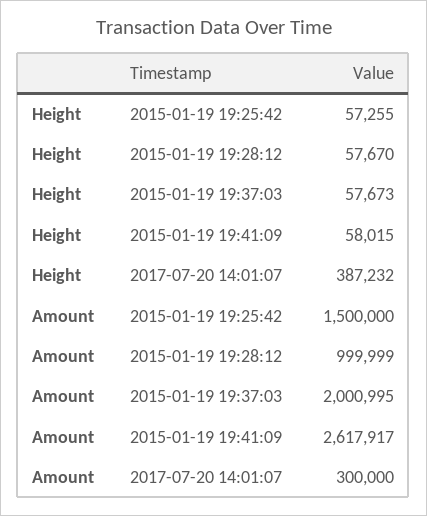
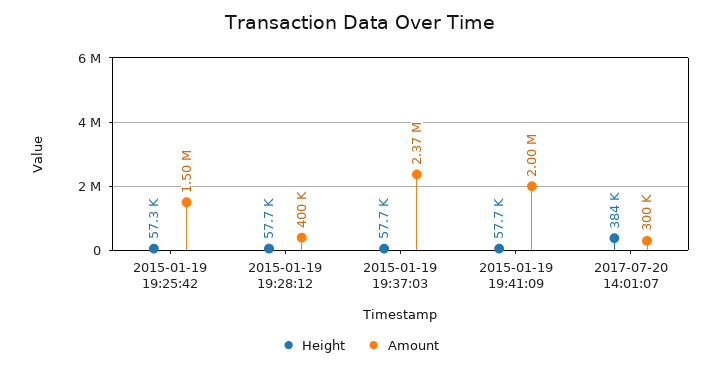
Height, 2015-01-19 19:41:09: 58015 -> 57700
Height, 2017-07-20 14:01:07: 387232 -> 384000
Amount, 2015-01-19 19:28:12: 999999 -> 400000
Amount, 2015-01-19 19:37:03: 2000995 -> 2370000
Amount, 2015-01-19 19:41:09: 2617917 -> 2000000

